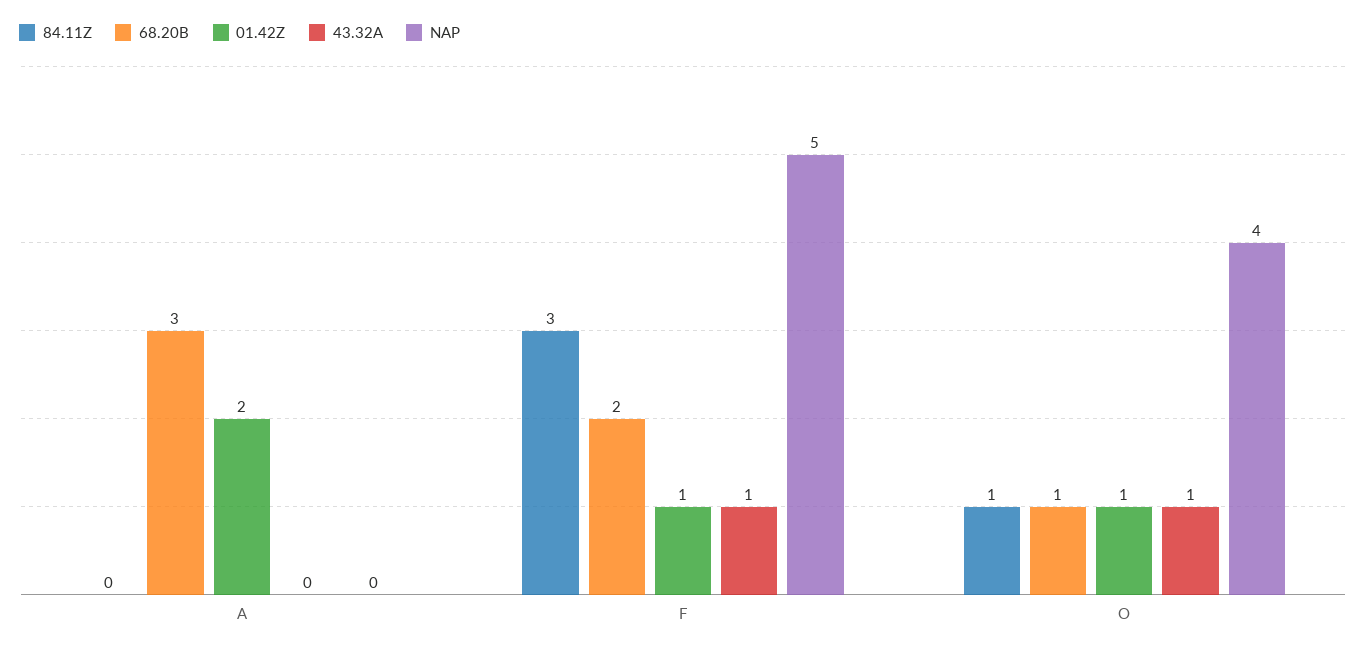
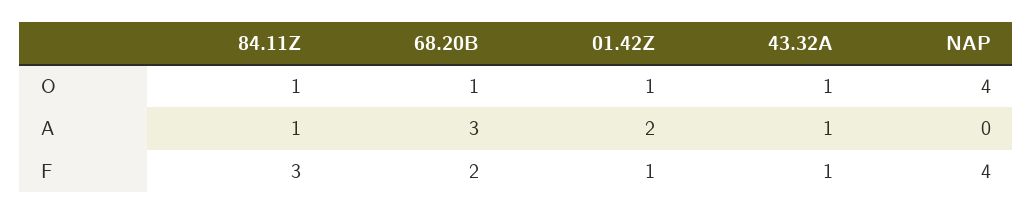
84.11Z, A: 0 -> 1
43.32A, A: 0 -> 1
NAP, F: 5 -> 4

